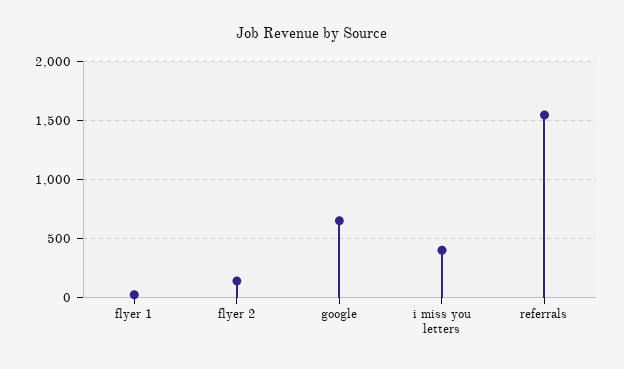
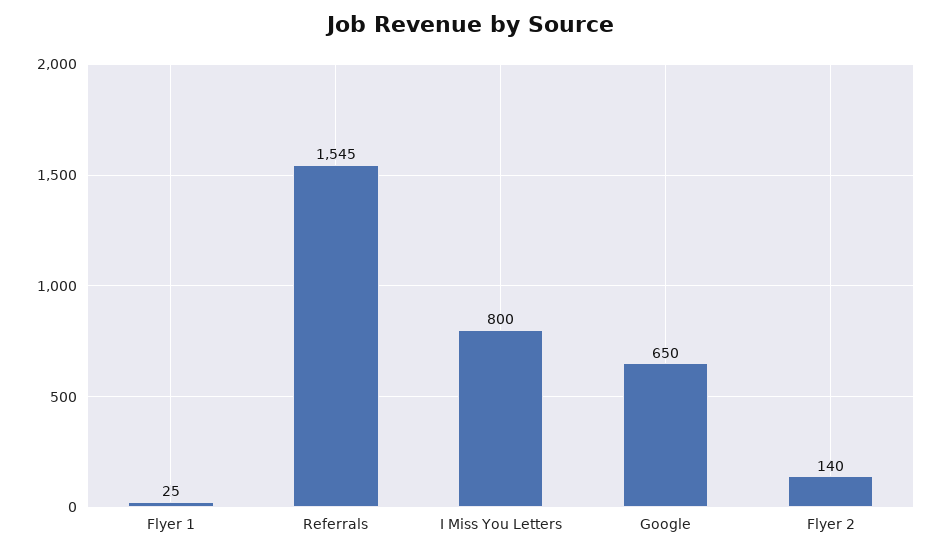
i miss you letters: 400 -> 800

